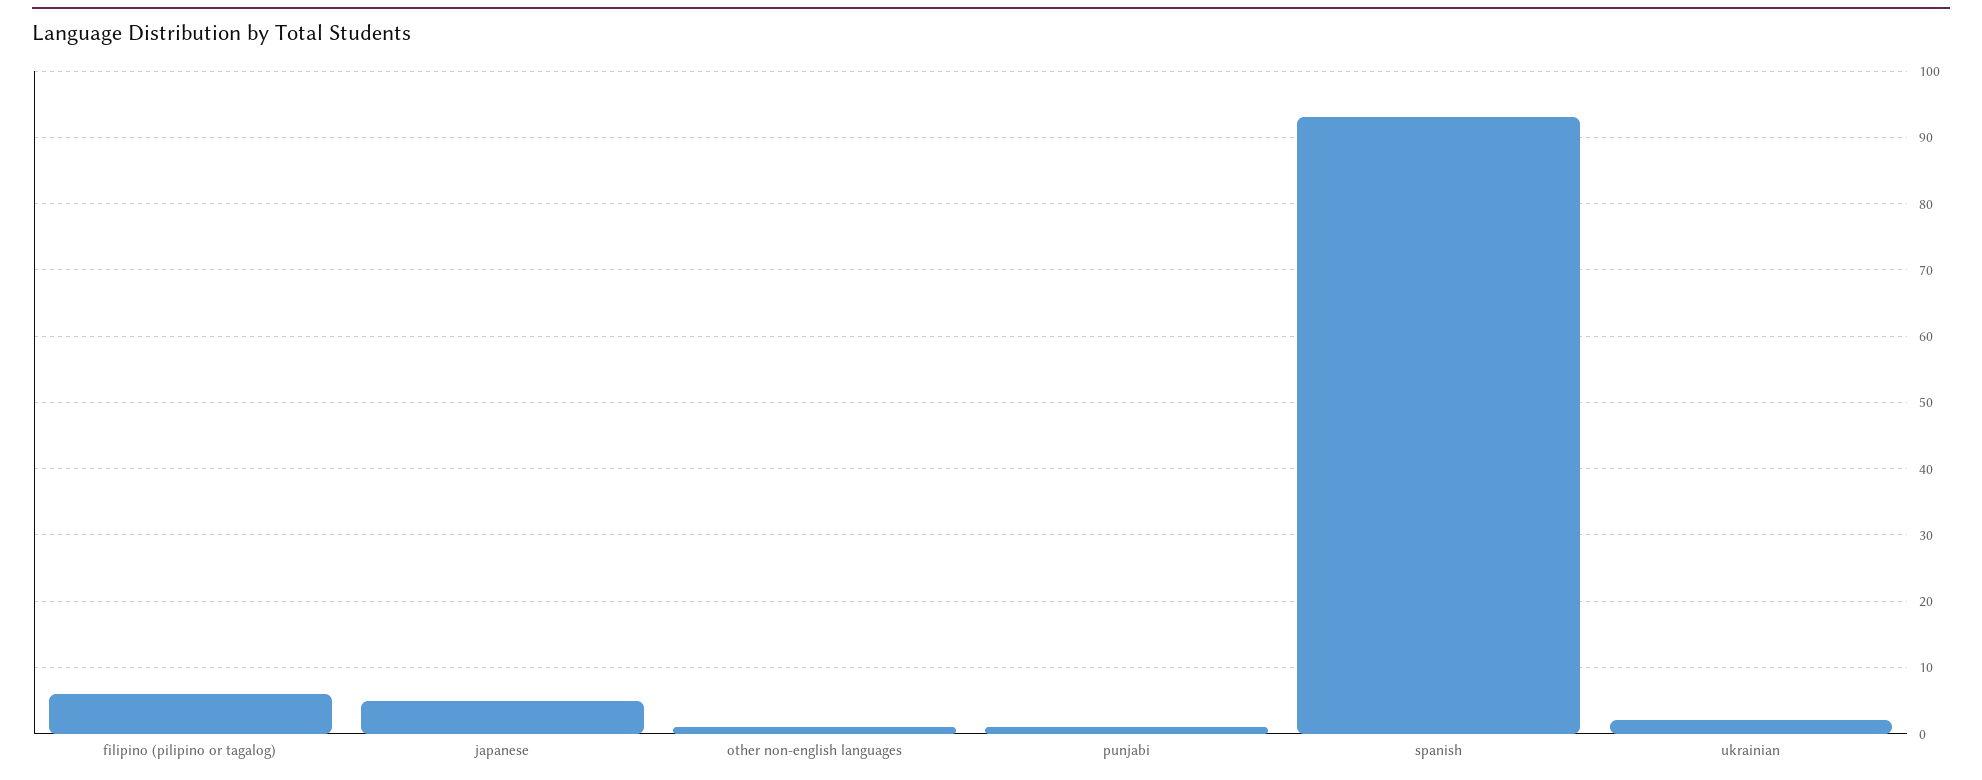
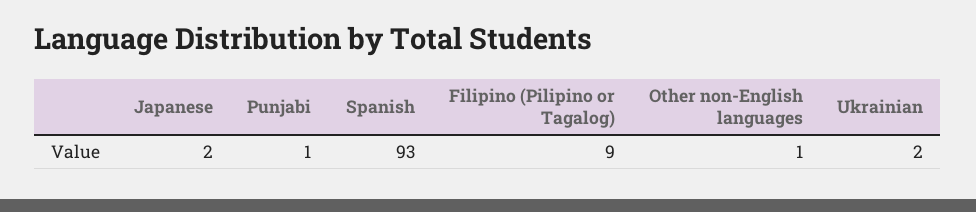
filipino (pilipino or tagalog): 6 -> 9
japanese: 5 -> 2

